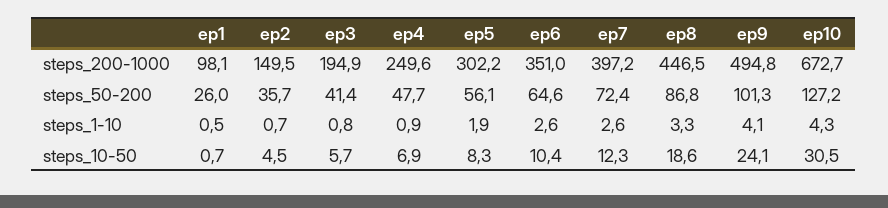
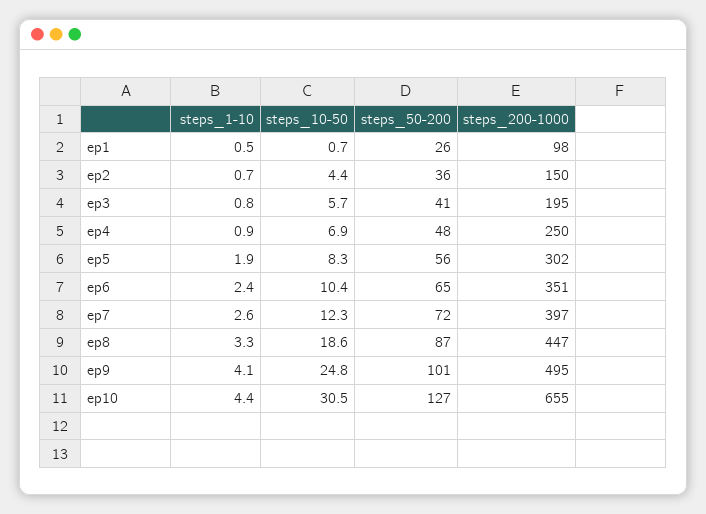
ep10, steps_200-1000: 672.7 -> 655
ep6, steps_1-10: 2.6 -> 2.4
ep10, steps_1-10: 4.3 -> 4.4
ep2, steps_10-50: 4.5 -> 4.4
ep9, steps_10-50: 24.1 -> 24.8

